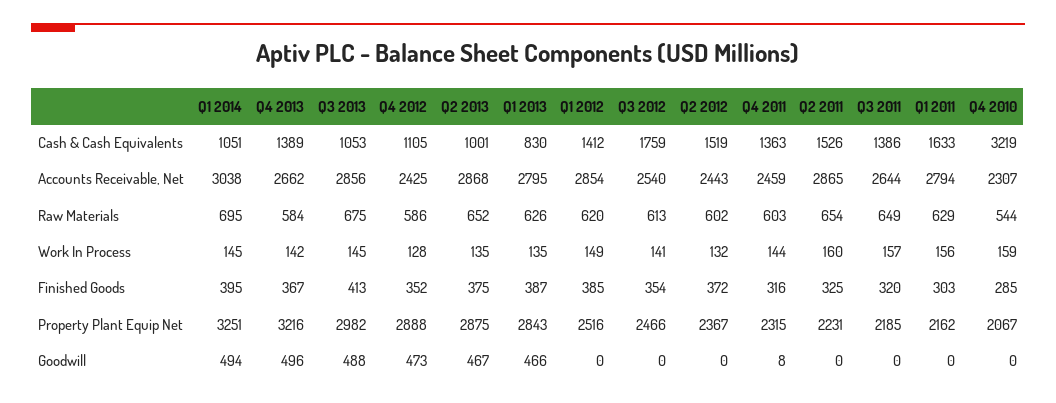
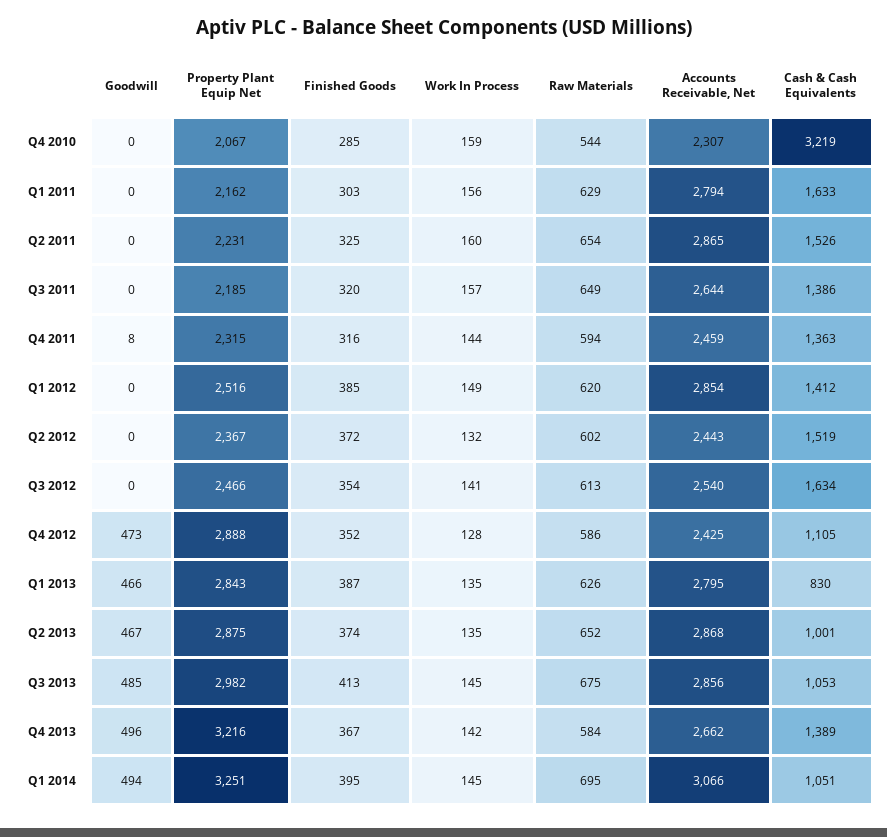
Q3 2012, Cash & Cash Equivalents: 1759 -> 1634
Q1 2014, Accounts Receivable, Net: 3038 -> 3066
Q4 2011, Raw Materials: 603 -> 594
Q2 2013, Finished Goods: 375 -> 374
Q3 2013, Goodwill: 488 -> 485

